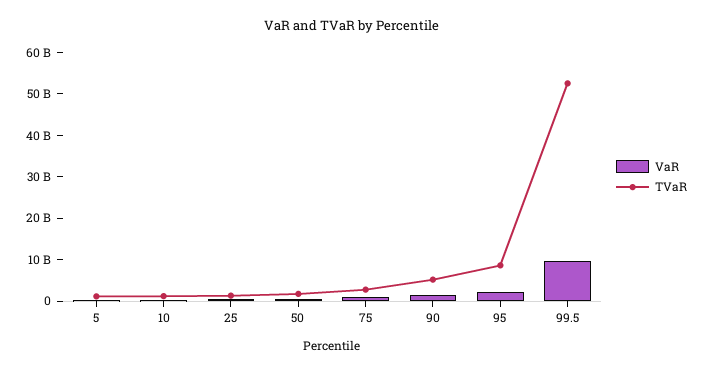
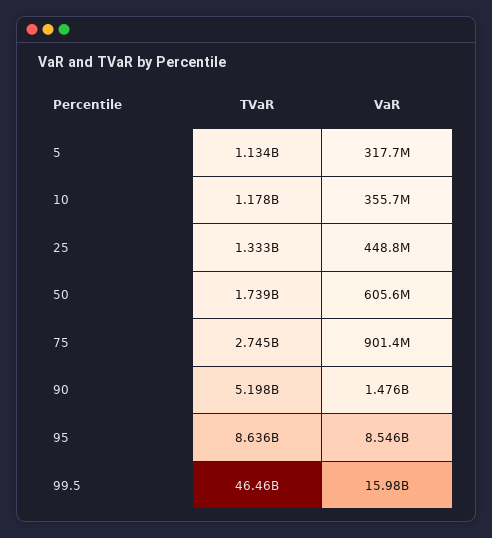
VaR, 95: 2000000000 -> 8546000000
VaR, 99.5: 10000000000 -> 15980000000
TVaR, 99.5: 52000000000 -> 46460000000

